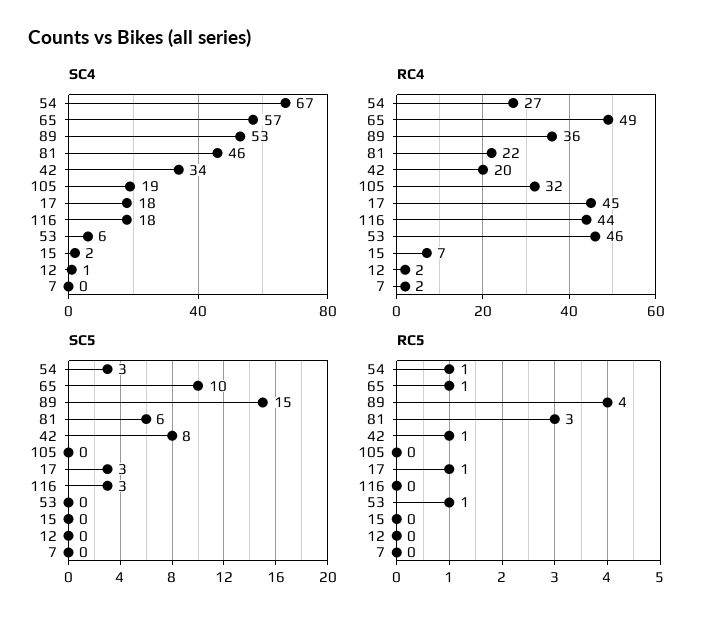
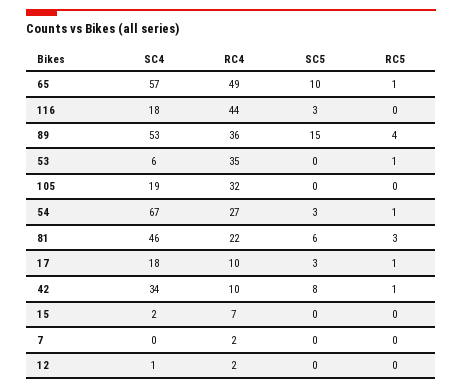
RC4, 42: 20 -> 10
RC4, 17: 45 -> 10
RC4, 53: 46 -> 35

